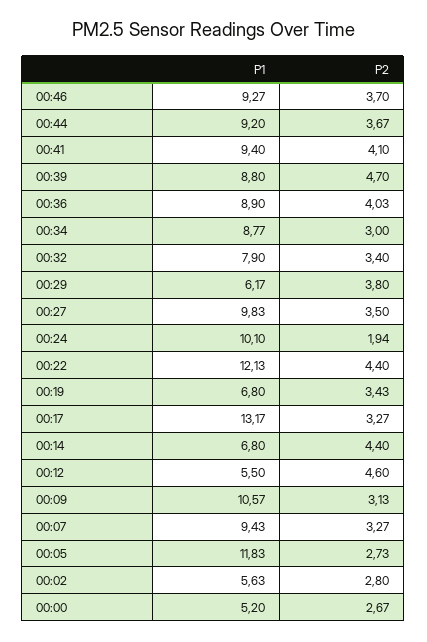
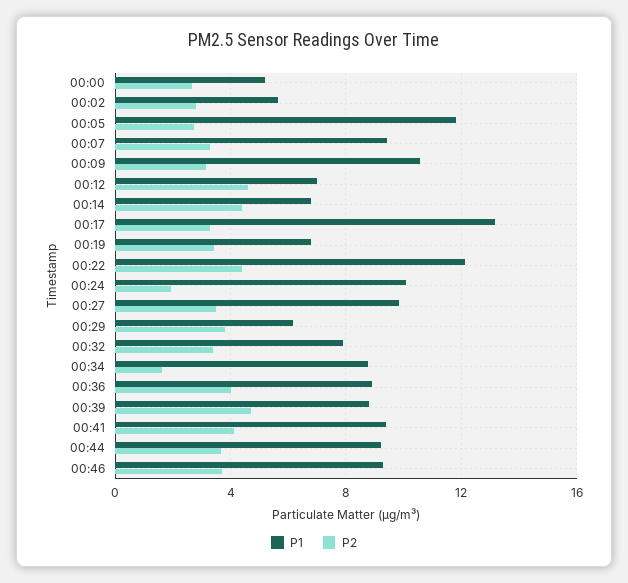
P2, 00:34: 3 -> 1.5
P1, 00:12: 5.5 -> 7

